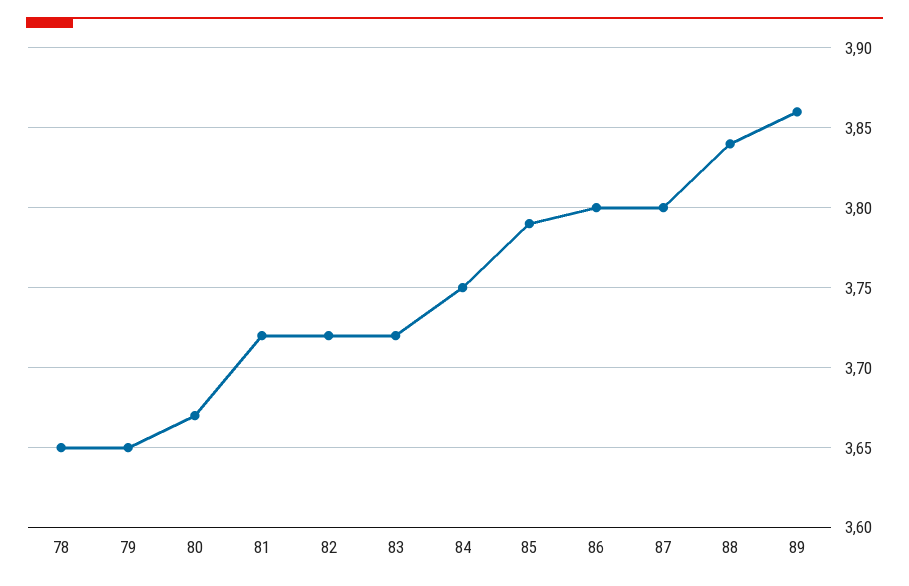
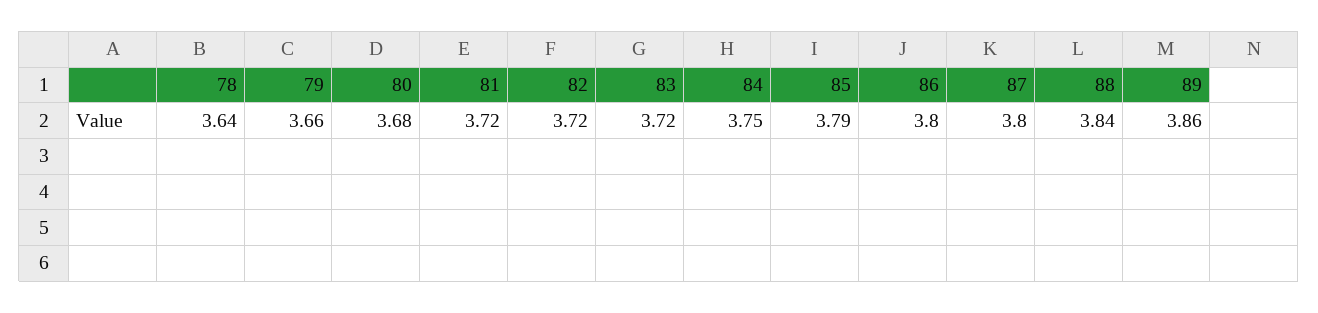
78: 3.65 -> 3.64
79: 3.65 -> 3.66
80: 3.67 -> 3.68

